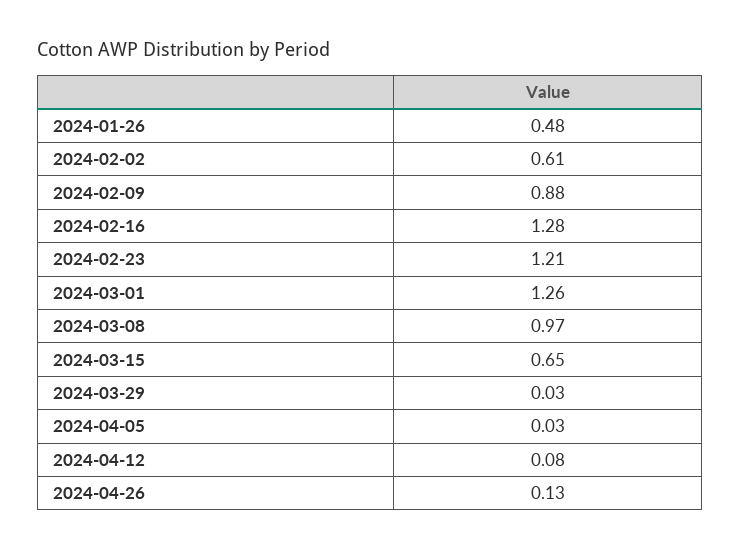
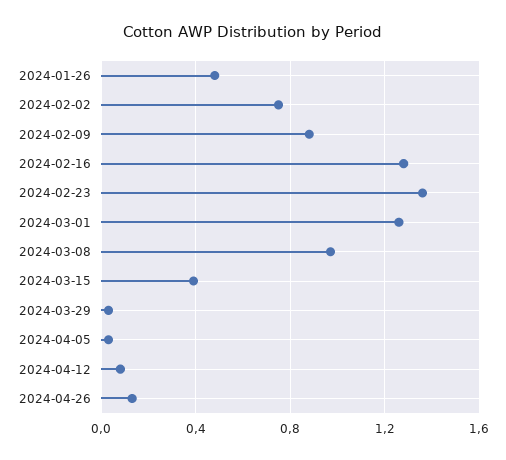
2024-02-02: 0.61 -> 0.75
2024-02-23: 1.21 -> 1.35
2024-03-15: 0.65 -> 0.4

